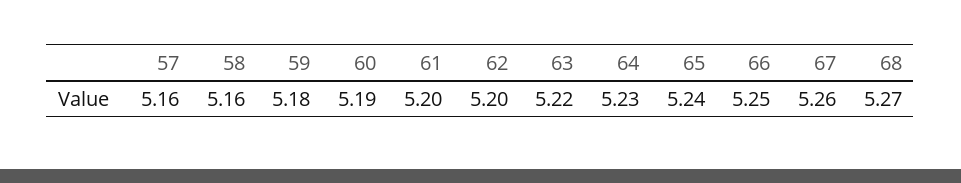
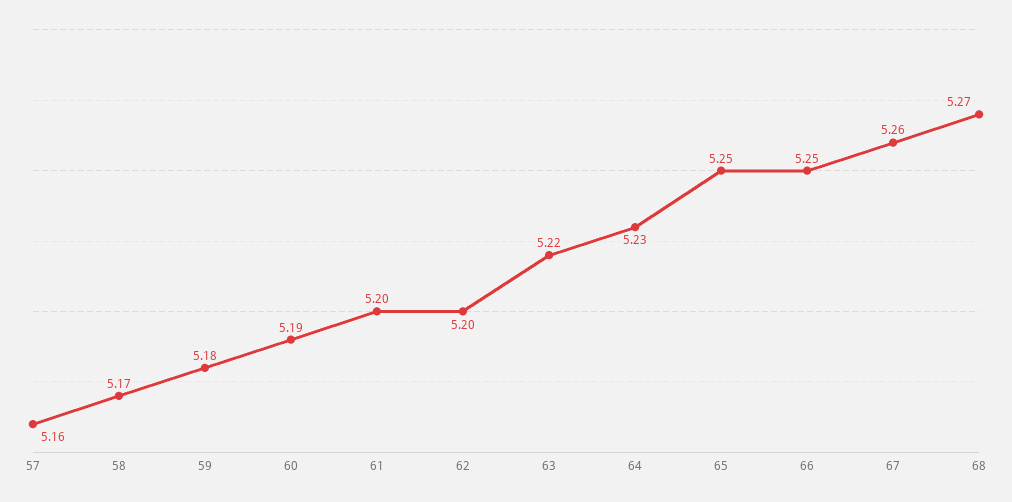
58: 5.16 -> 5.17
65: 5.24 -> 5.25

